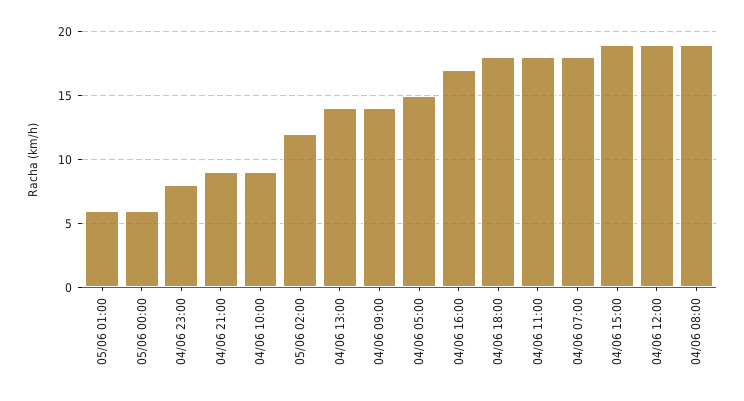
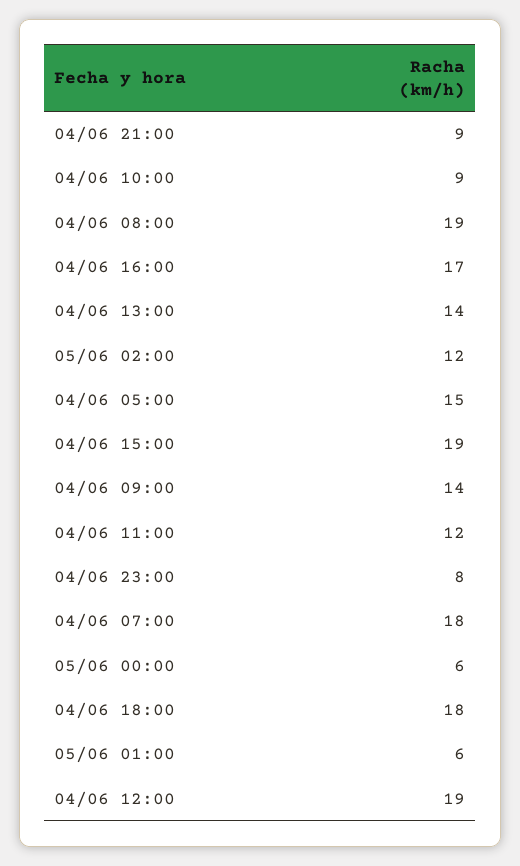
04/06 11:00: 18 -> 12

